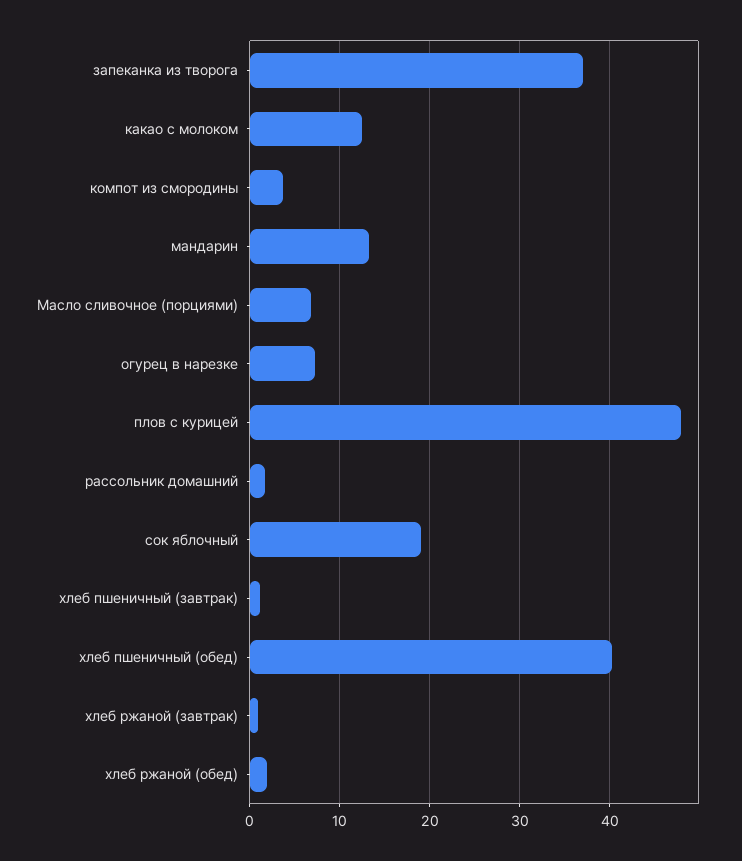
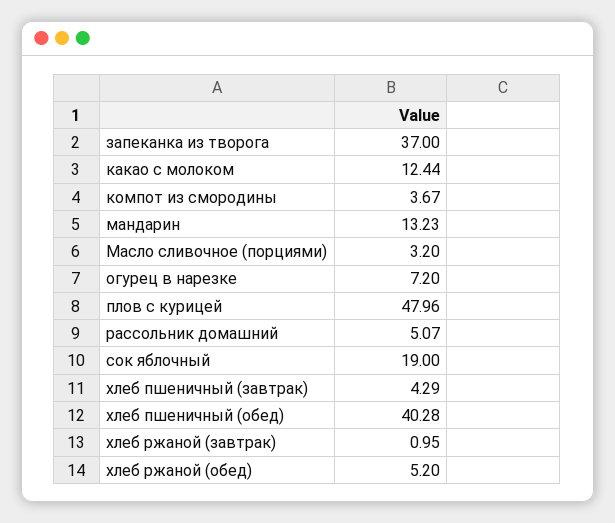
Масло сливочное (порциями): 7 -> 3.2
рассольник домашний: 2 -> 5.07
хлеб пшеничный (завтрак): 1 -> 4.29
хлеб ржаной (обед): 2 -> 5.2

